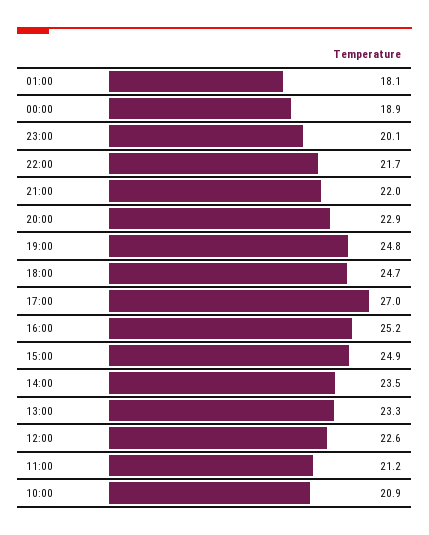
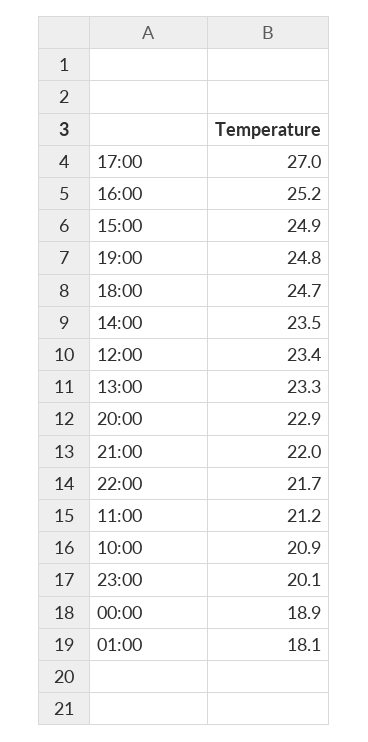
12:00: 22.6 -> 23.4

